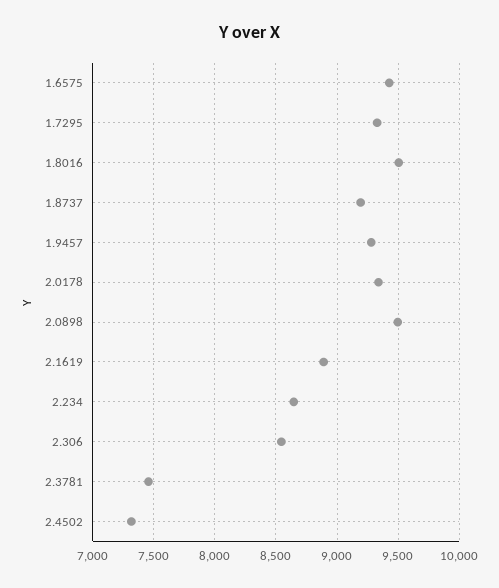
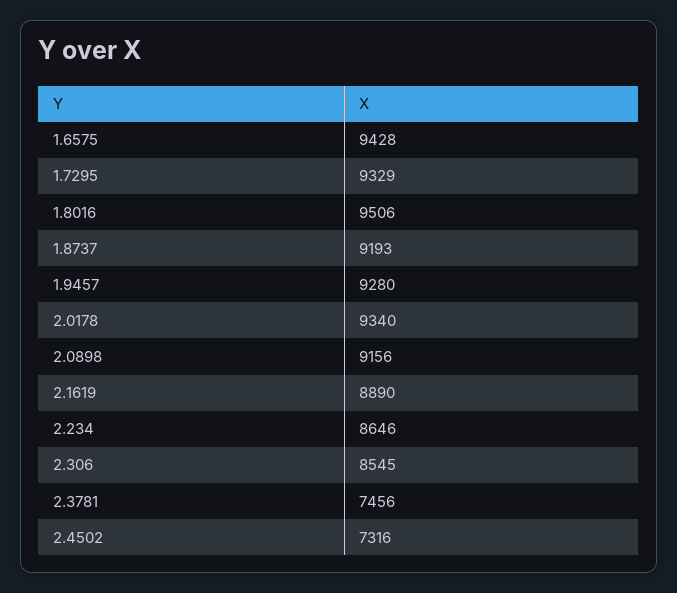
2.0898: 9500 -> 9156

